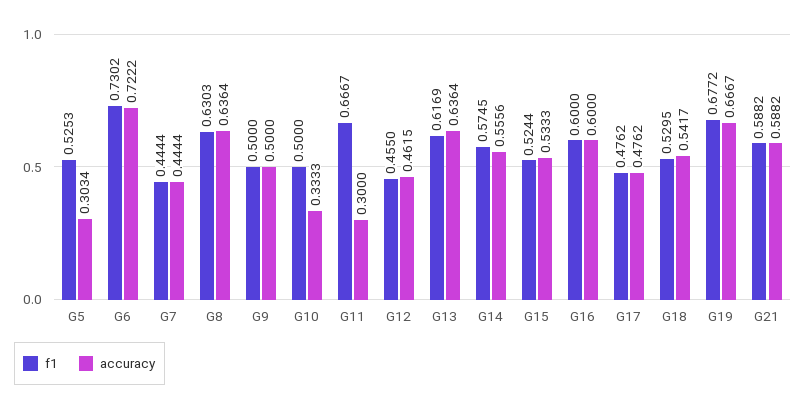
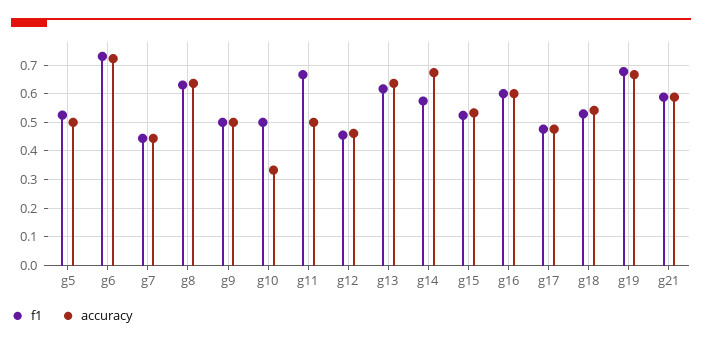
accuracy, G5: 0.3034 -> 0.5
accuracy, G11: 0.3 -> 0.5
accuracy, G14: 0.5556 -> 0.675

